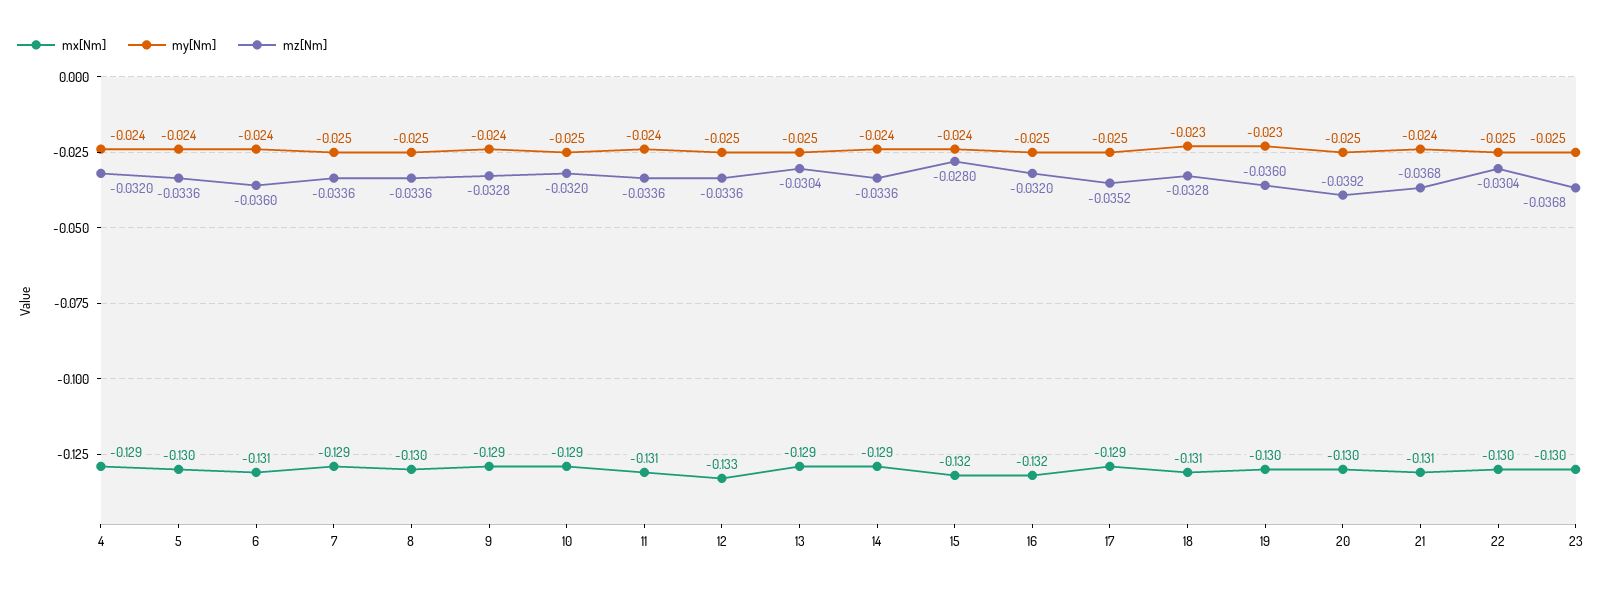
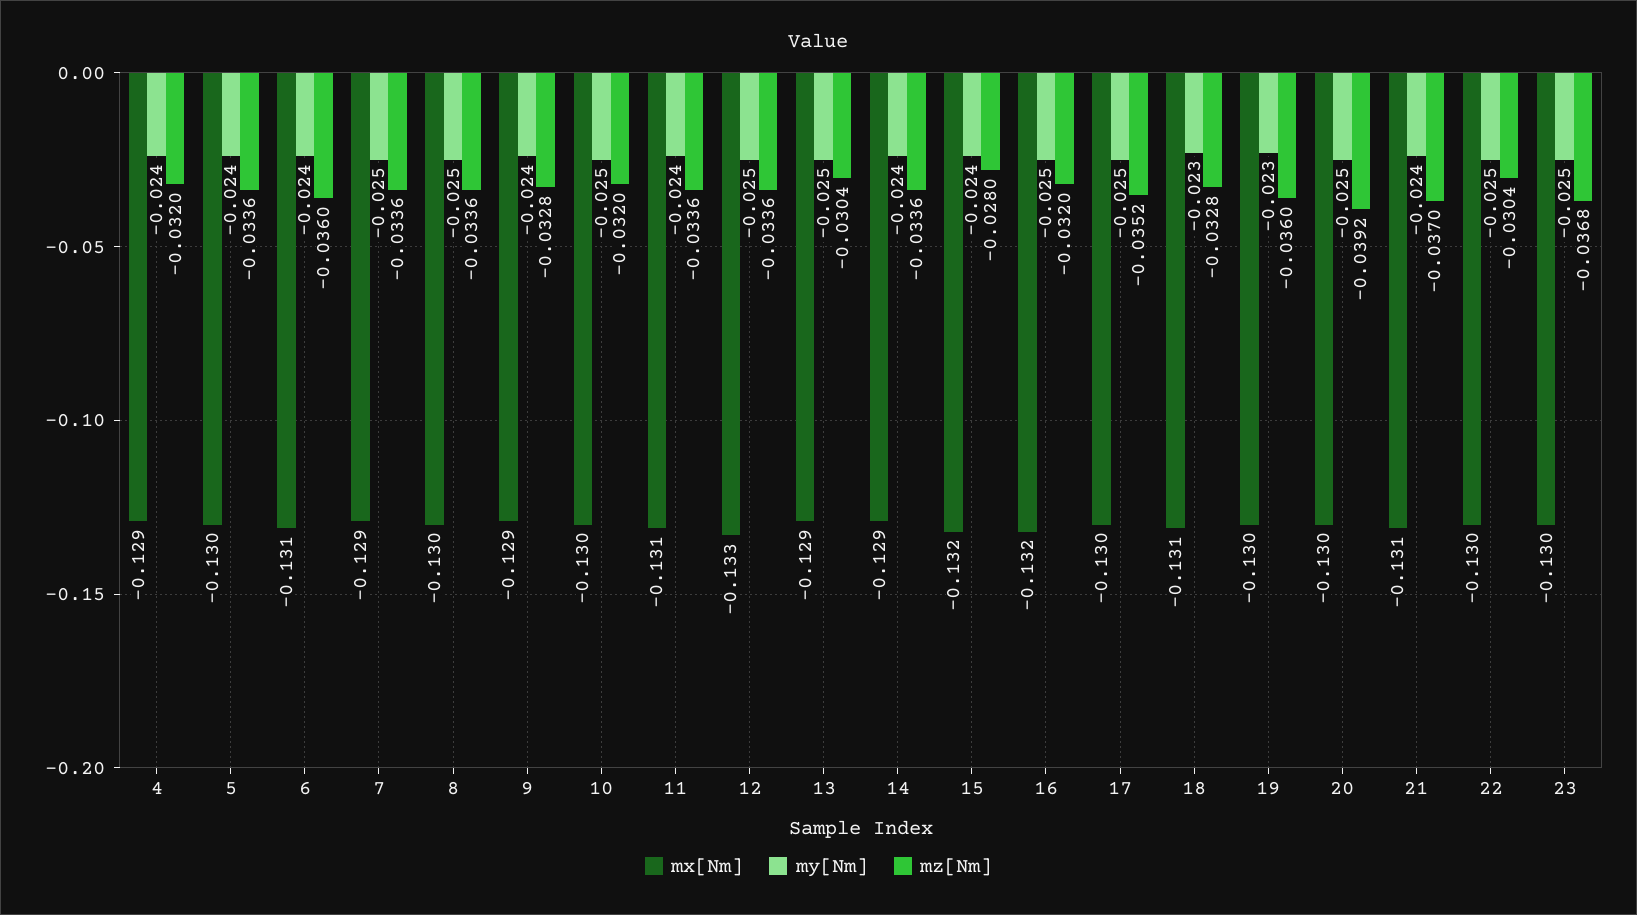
mx[Nm], 10: -0.129 -> -0.13
mx[Nm], 17: -0.129 -> -0.13
mz[Nm], 21: -0.0368 -> -0.037

